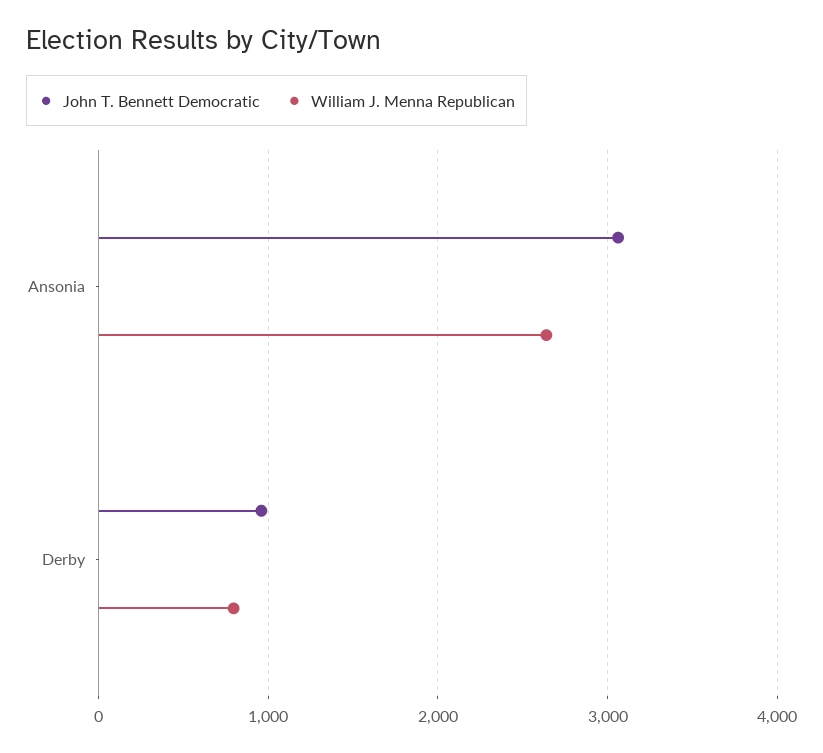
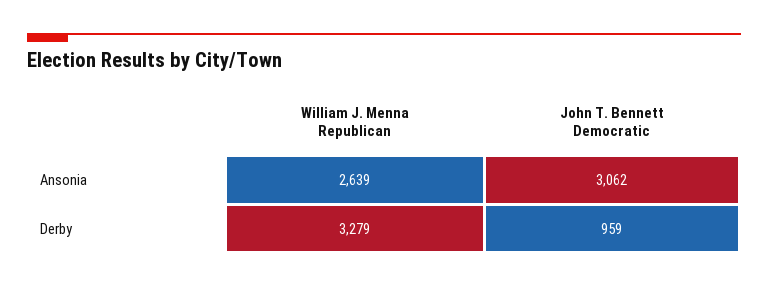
William J. Menna Republican, Derby: 800 -> 3279

